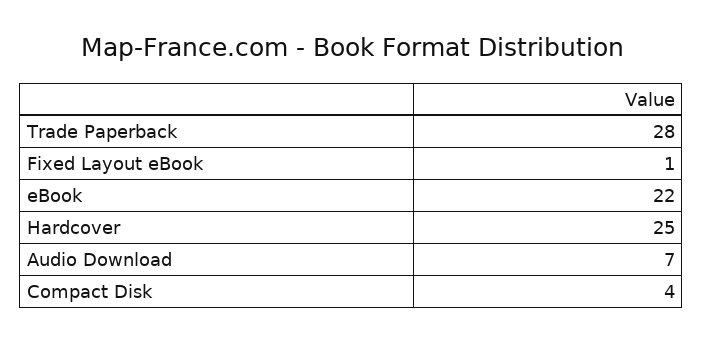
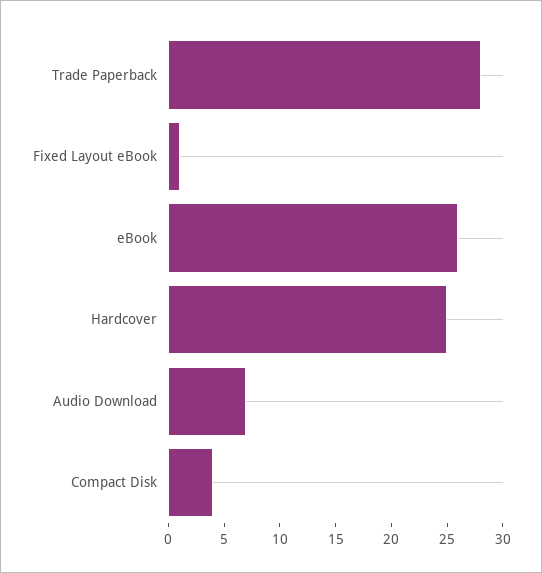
eBook: 22 -> 26

